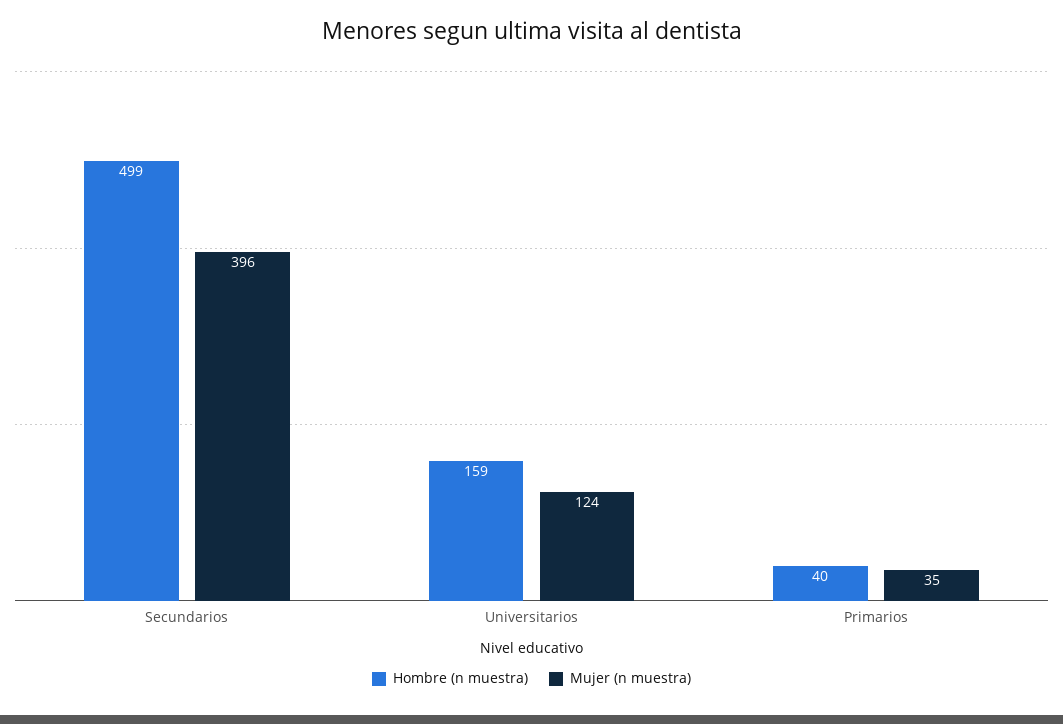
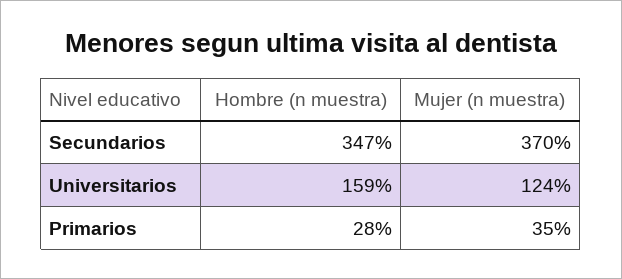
Hombre (n muestra), Secundarios: 499 -> 347
Mujer (n muestra), Secundarios: 396 -> 370
Hombre (n muestra), Primarios: 40 -> 28

